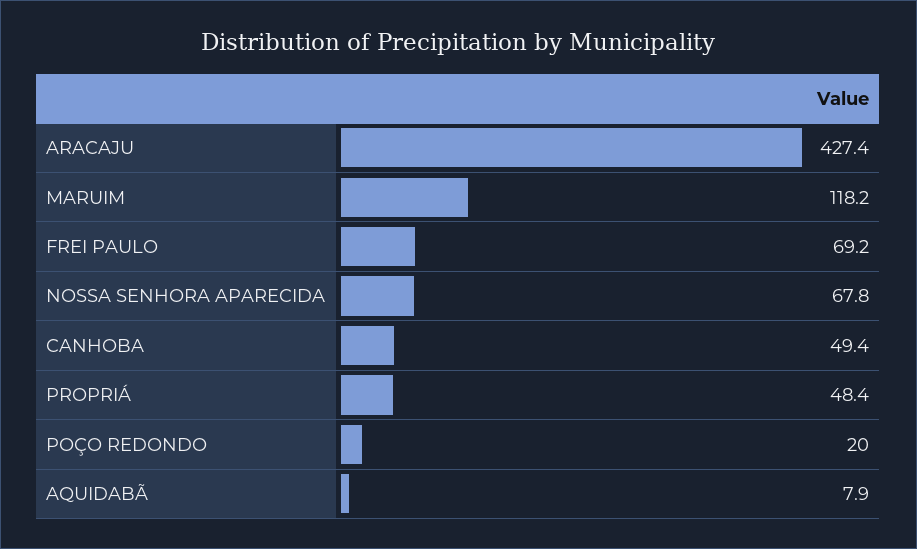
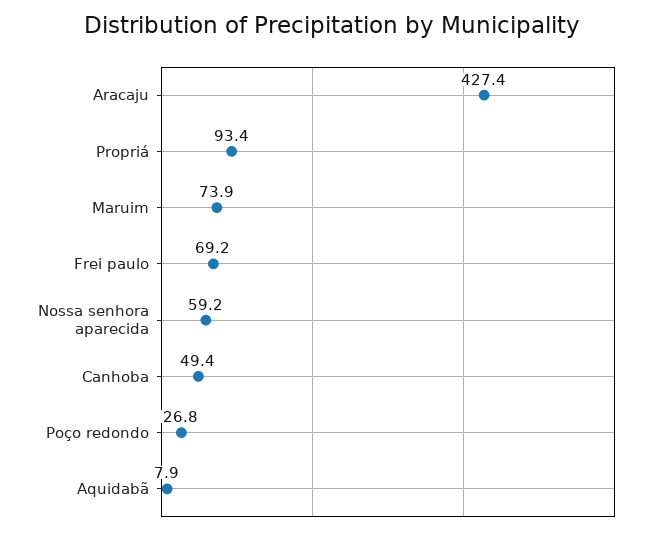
MARUIM: 118.2 -> 73.9
NOSSA SENHORA APARECIDA: 67.8 -> 59.2
PROPRIÁ: 48.4 -> 93.4
POÇO REDONDO: 20 -> 26.8

